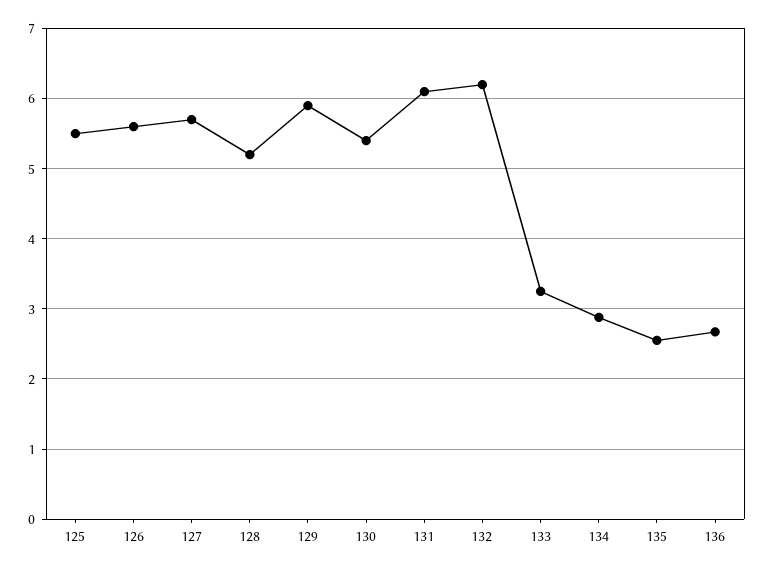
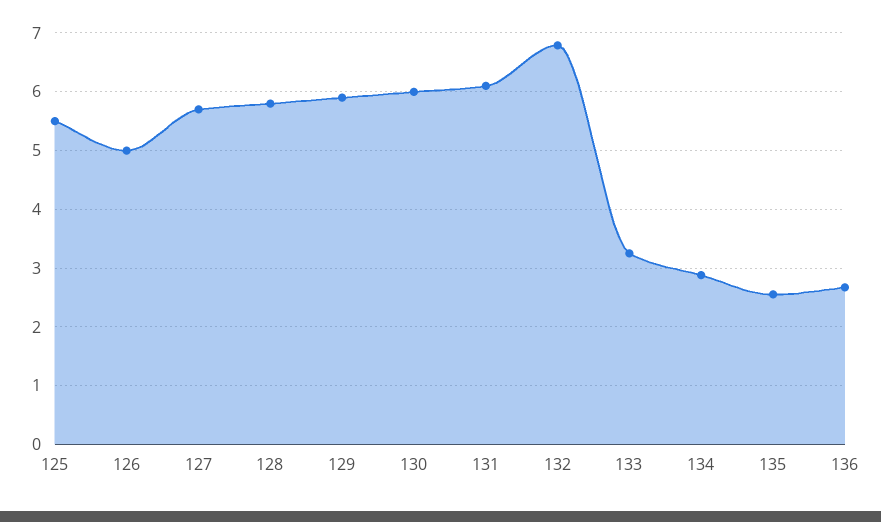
126: 5.6 -> 5
128: 5.2 -> 5.8
130: 5.4 -> 6
132: 6.2 -> 6.8

